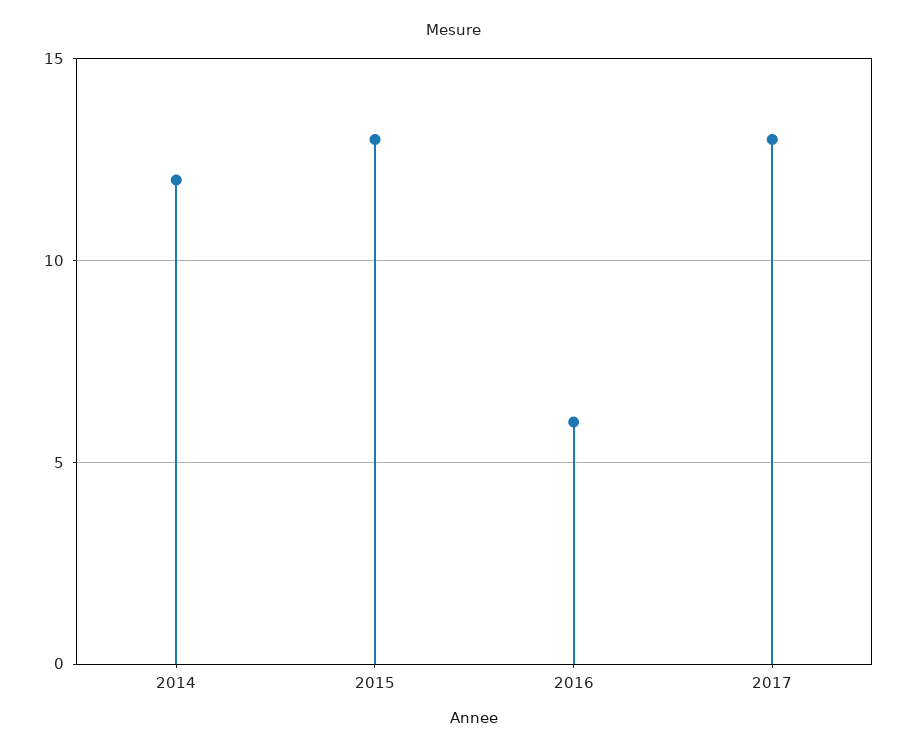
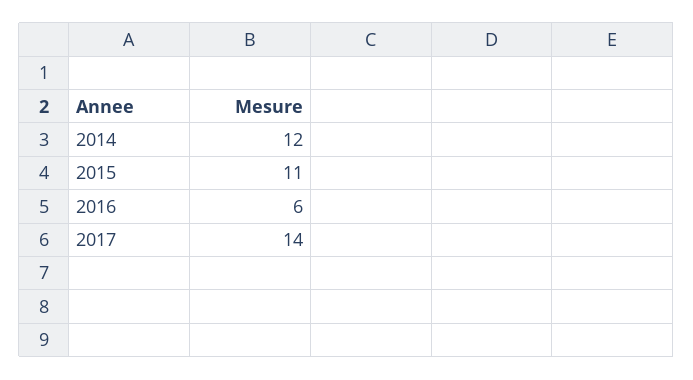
2015: 13 -> 11
2017: 13 -> 14

